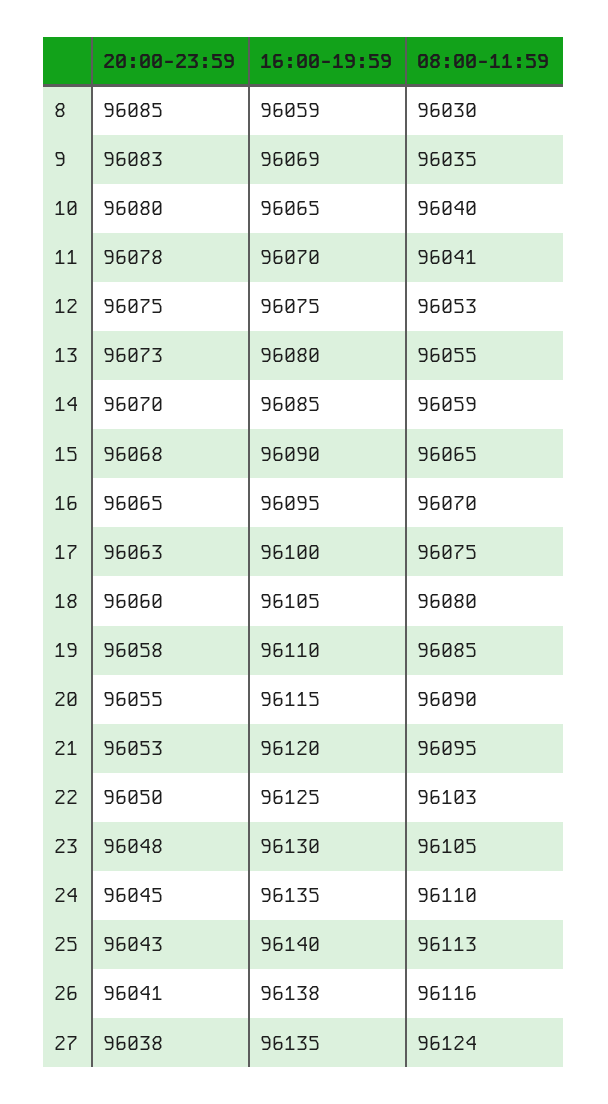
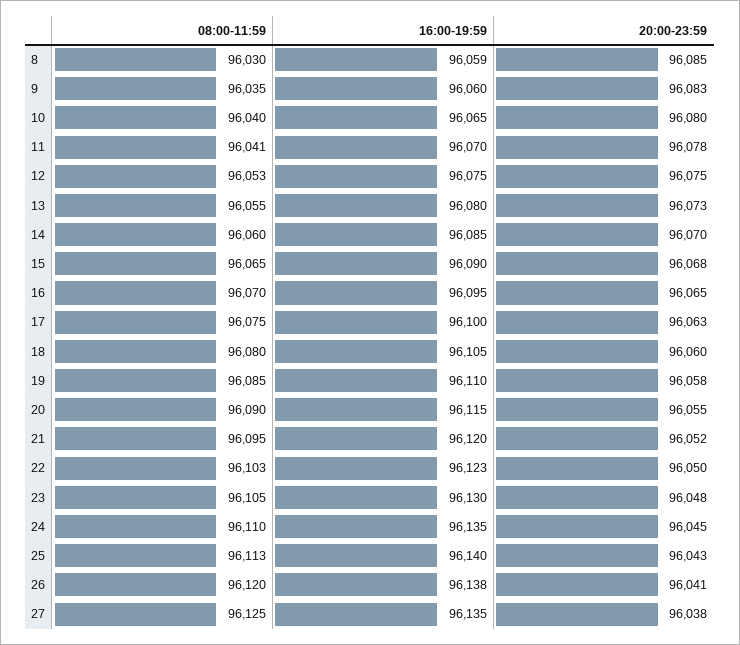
16:00-19:59, 9: 96069 -> 96060
08:00-11:59, 14: 96059 -> 96060
20:00-23:59, 21: 96053 -> 96052
16:00-19:59, 22: 96125 -> 96123
08:00-11:59, 26: 96116 -> 96120
08:00-11:59, 27: 96124 -> 96125

